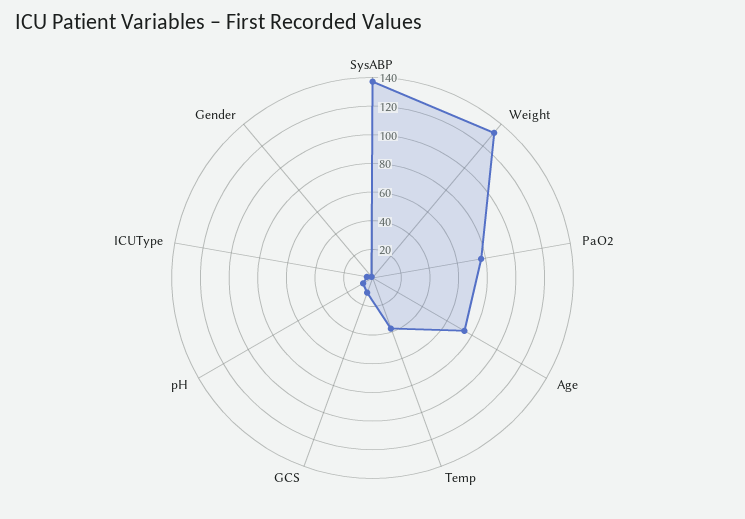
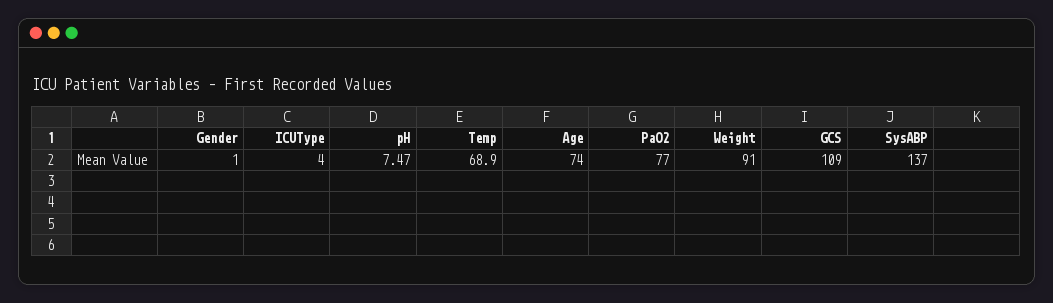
Weight: 130 -> 91
Temp: 40 -> 68.9
GCS: 10 -> 109

